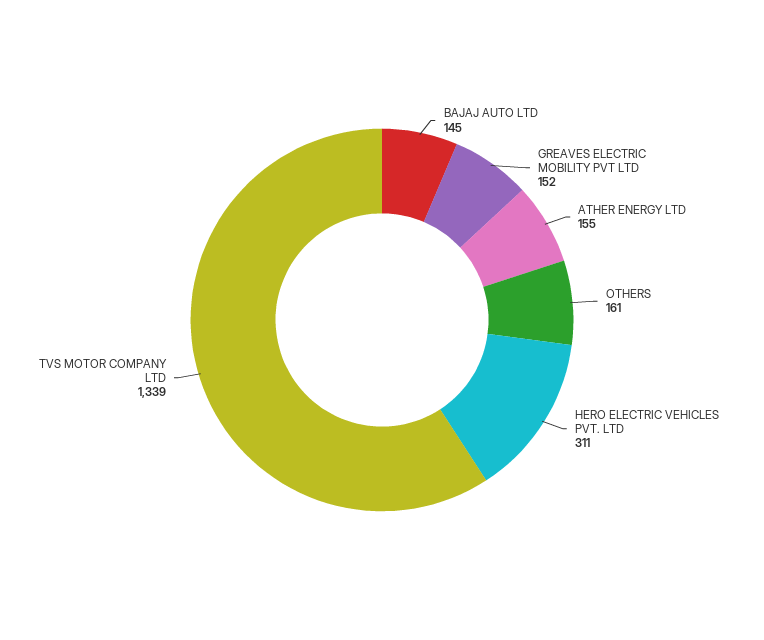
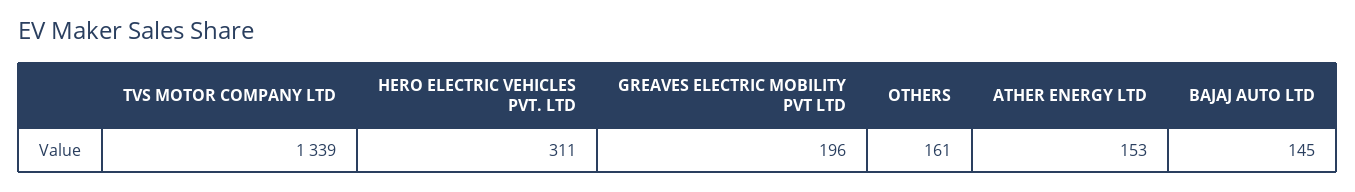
GREAVES ELECTRIC MOBILITY PVT LTD: 152 -> 196
ATHER ENERGY LTD: 155 -> 153

